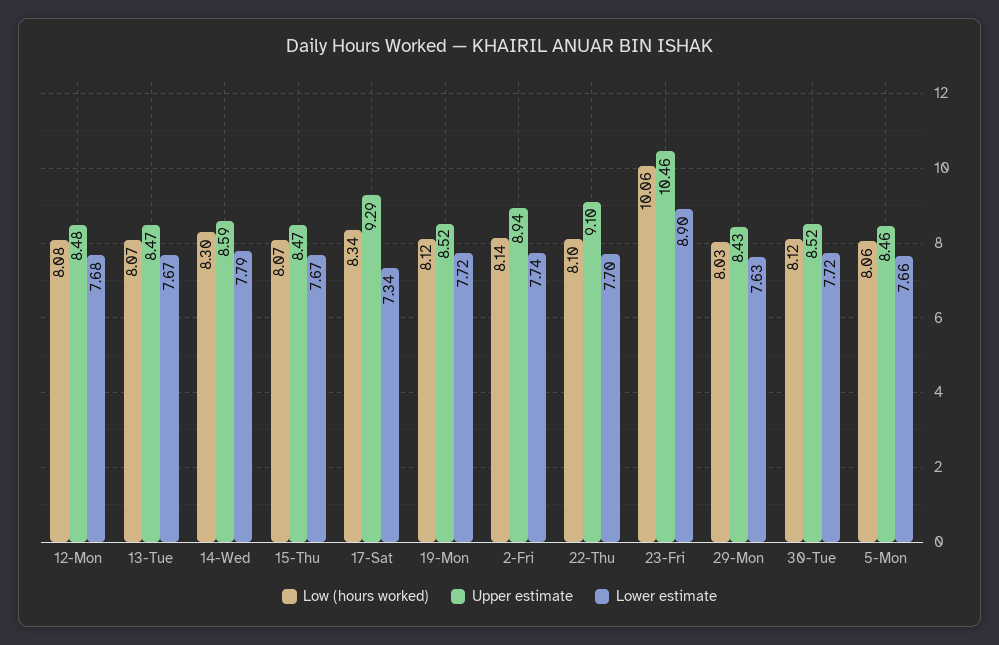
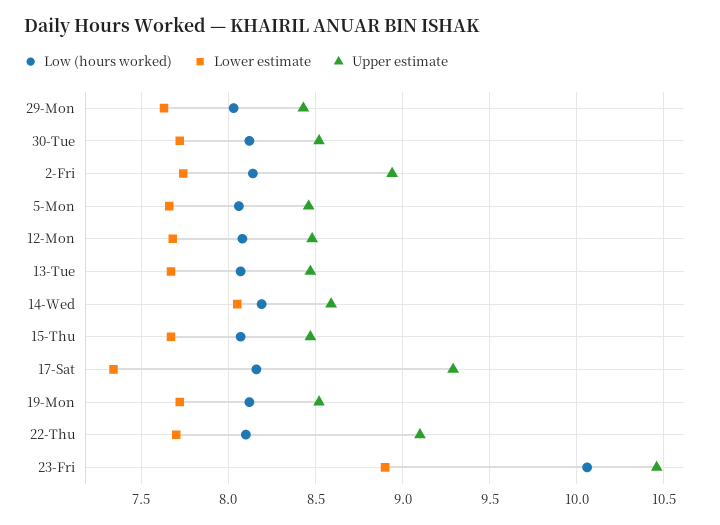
Low (hours worked), 14-Wed: 8.3 -> 8.2
Lower estimate, 14-Wed: 7.79 -> 8.05
Low (hours worked), 17-Sat: 8.34 -> 8.15

